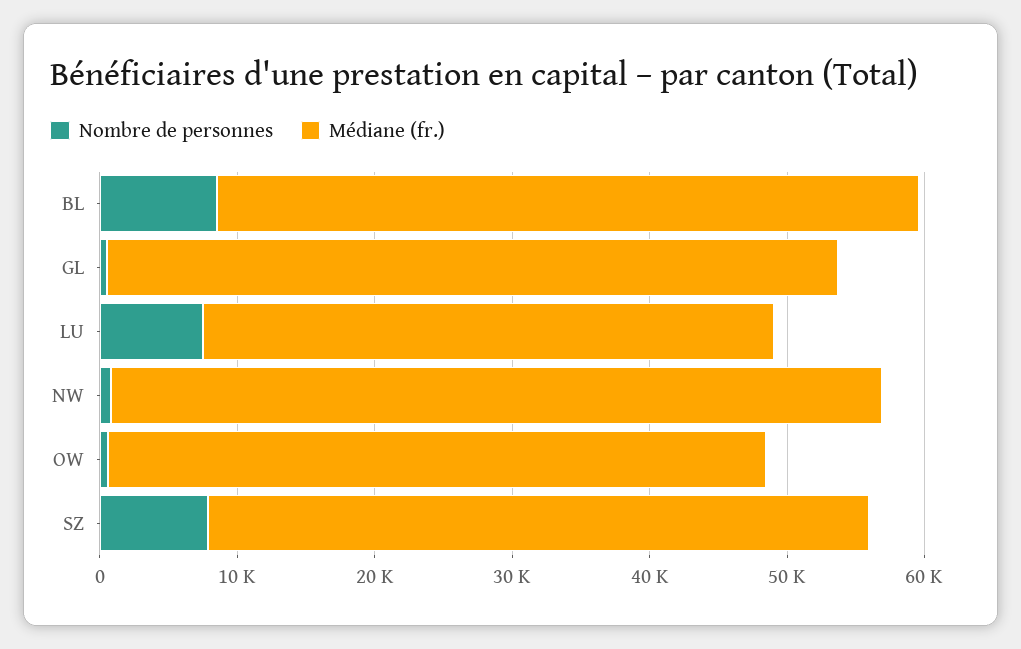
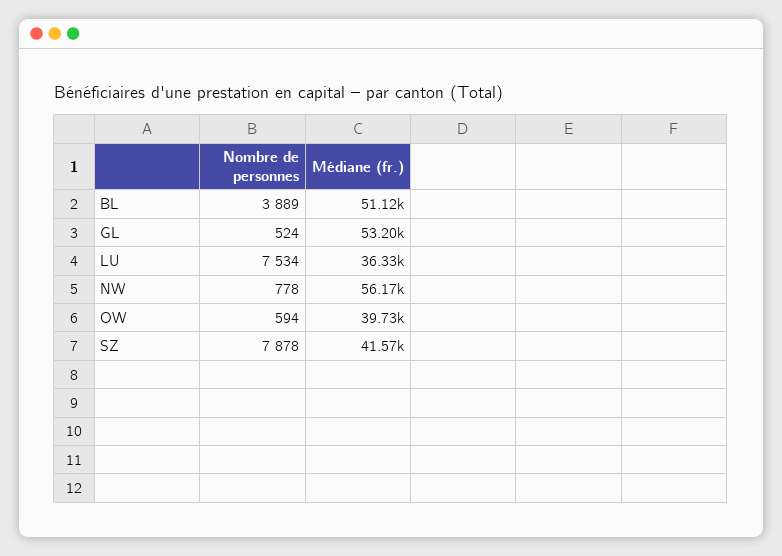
Nombre de personnes, BL: 8000 -> 3889
Médiane (fr.), LU: 42000 -> 36330
Médiane (fr.), OW: 48000 -> 39730
Médiane (fr.), SZ: 48000 -> 41570

